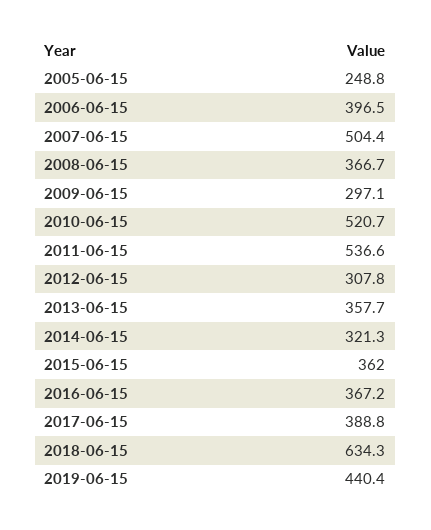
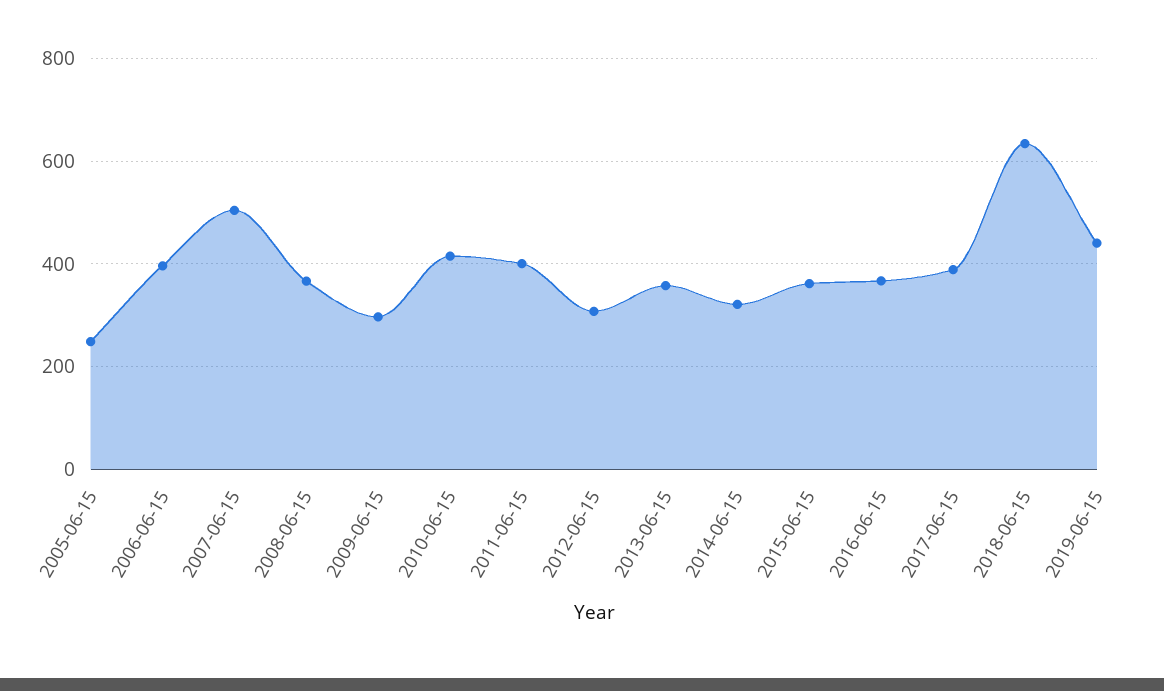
2010-06-15: 520.7 -> 420
2011-06-15: 536.6 -> 400

